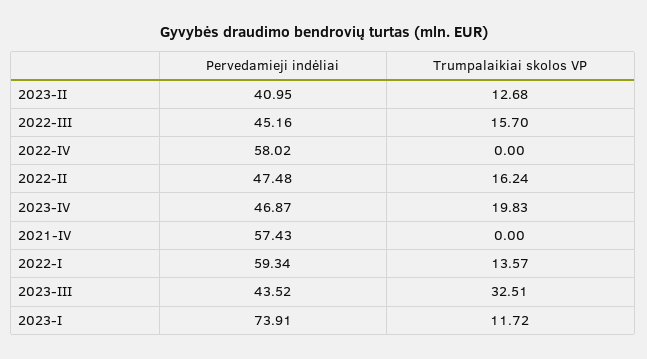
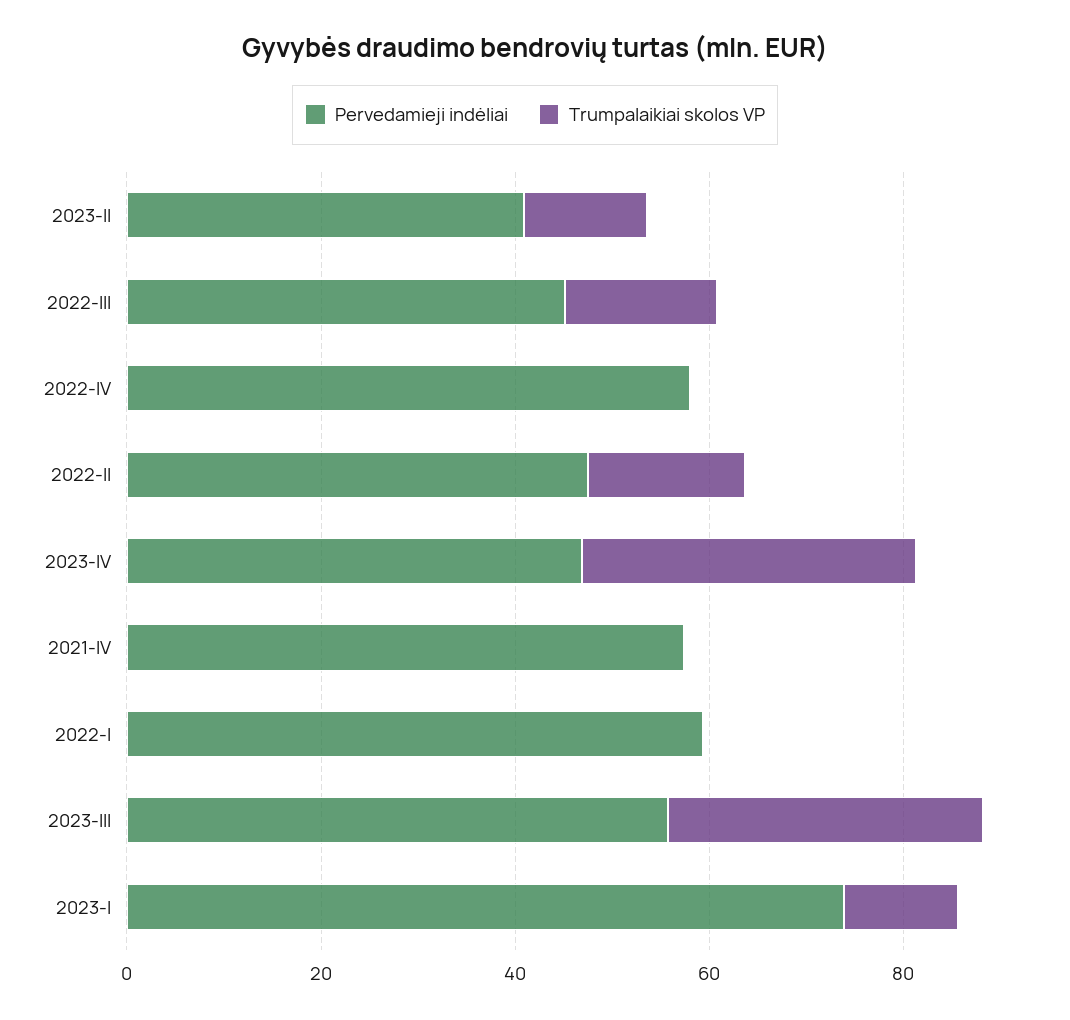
Trumpalaikiai skolos VP, 2023-IV: 19.83 -> 35
Trumpalaikiai skolos VP, 2022-I: 13.57 -> 0
Pervedamieji indėliai, 2023-III: 43.52 -> 55

